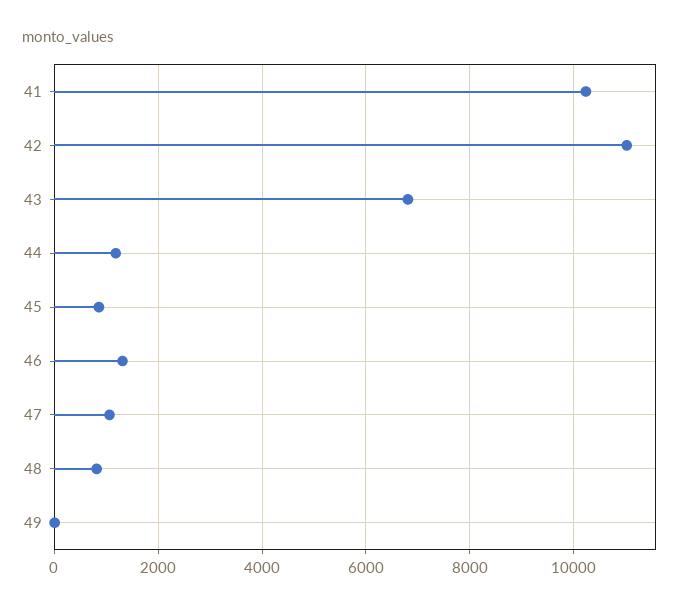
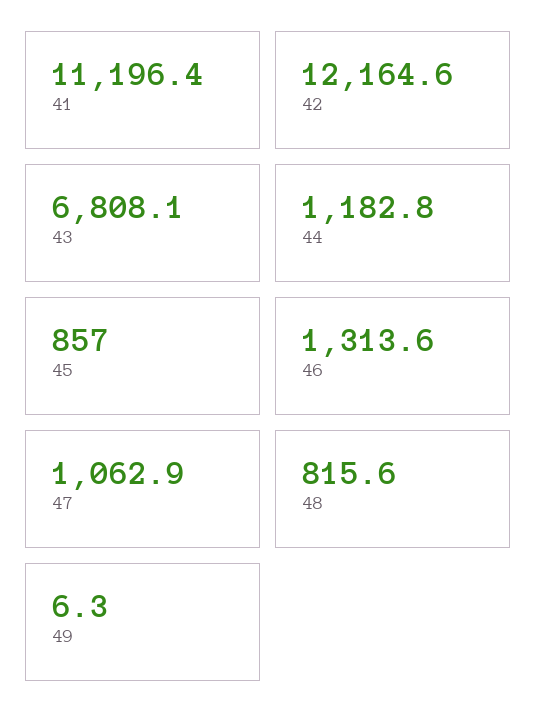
41: 10200 -> 11196.4
42: 11000 -> 12164.6

